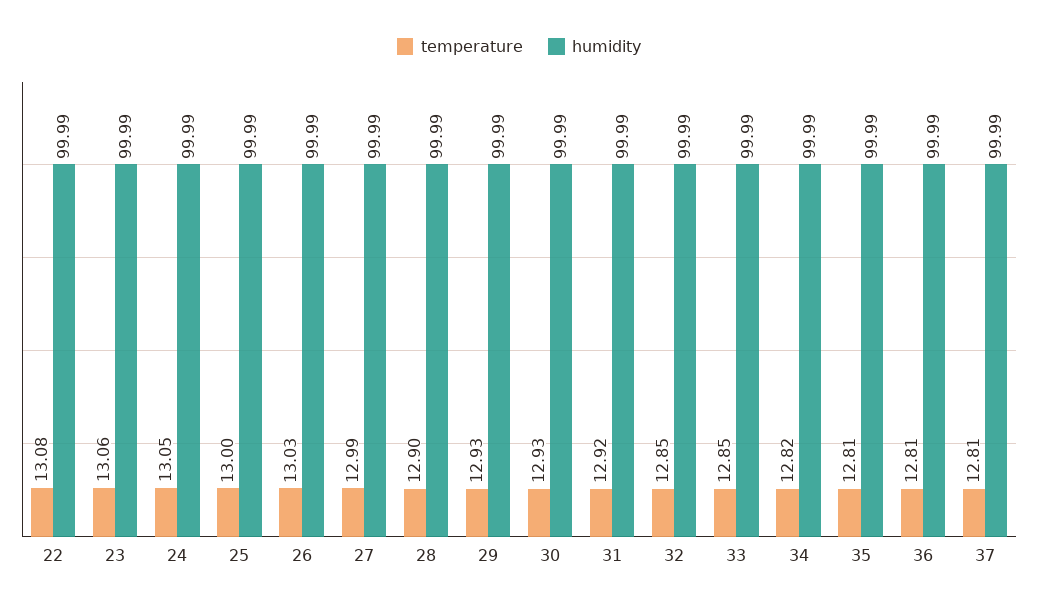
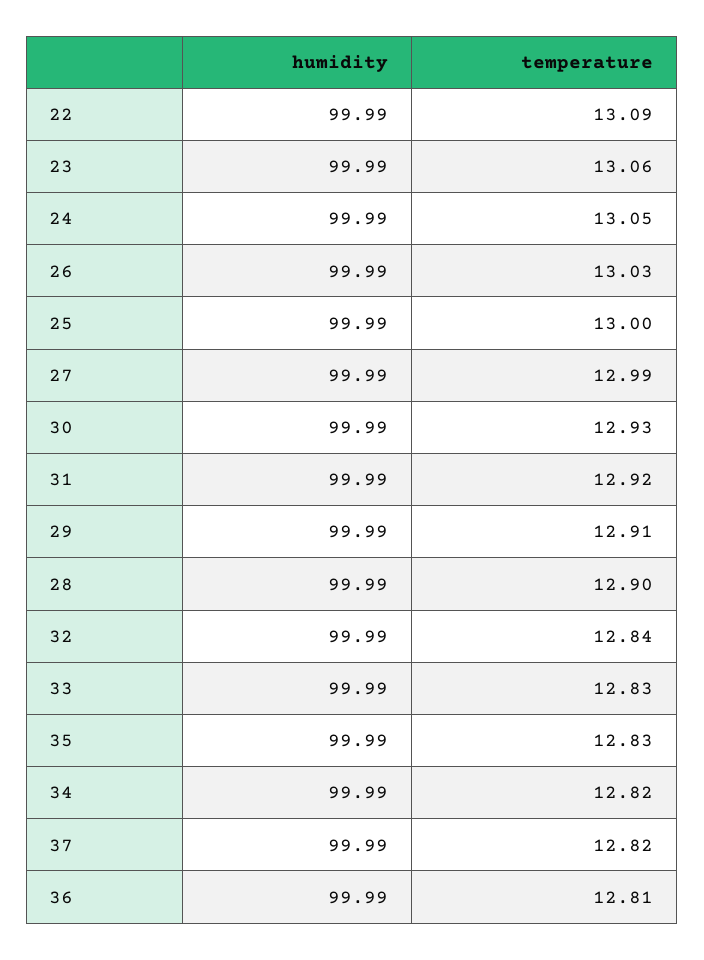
temperature, 22: 13.08 -> 13.09
temperature, 29: 12.93 -> 12.91
temperature, 32: 12.85 -> 12.84
temperature, 33: 12.85 -> 12.83
temperature, 35: 12.81 -> 12.83
temperature, 37: 12.81 -> 12.82

